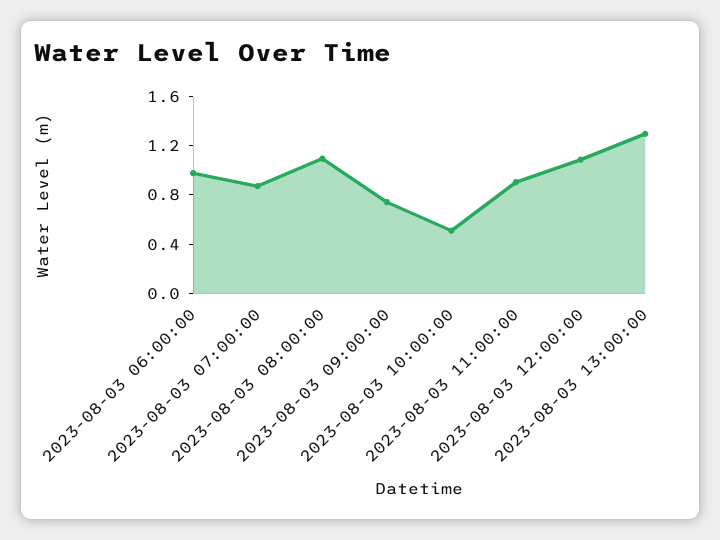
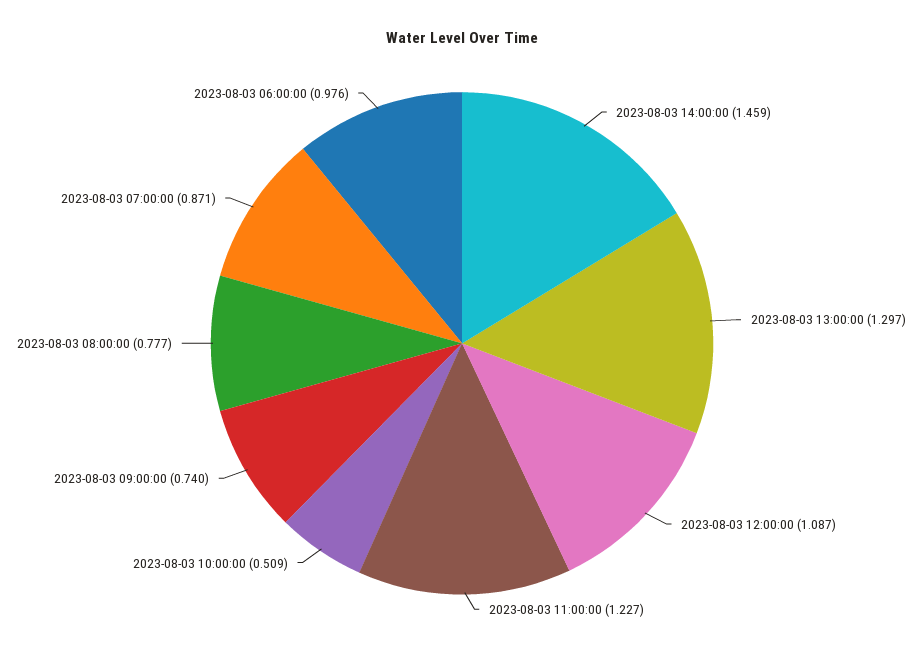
2023-08-03 08:00:00: 1.1 -> 0.777
2023-08-03 11:00:00: 0.9 -> 1.227
2023-08-03 14:00:00: none -> 1.459

